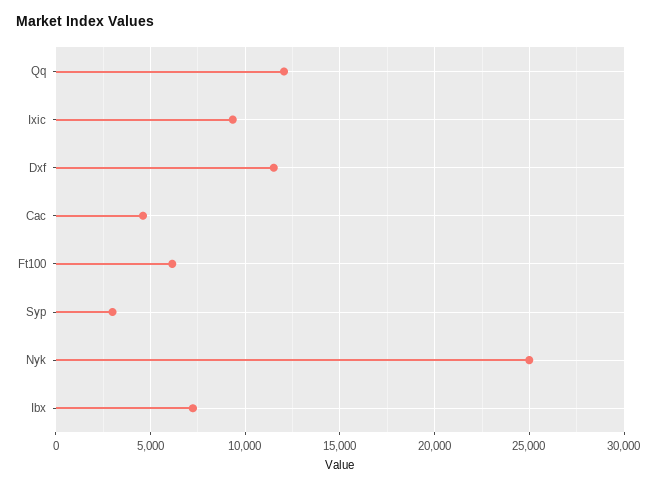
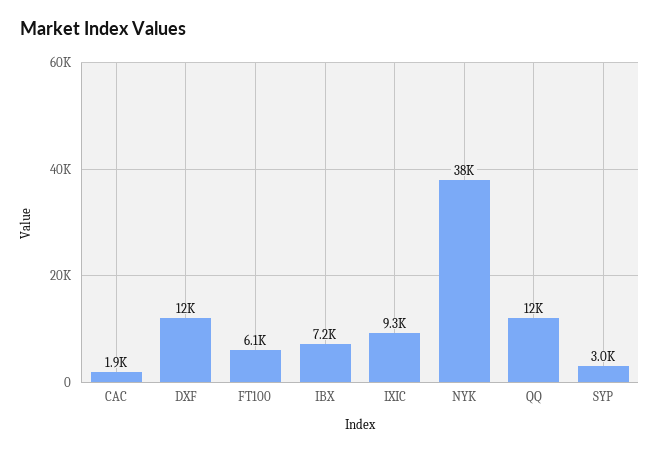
Cac: 4500 -> 1900
Nyk: 25000 -> 38000

